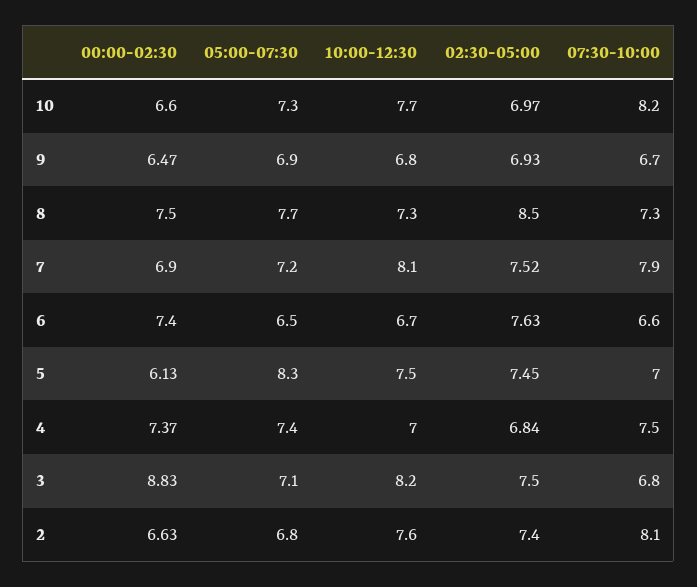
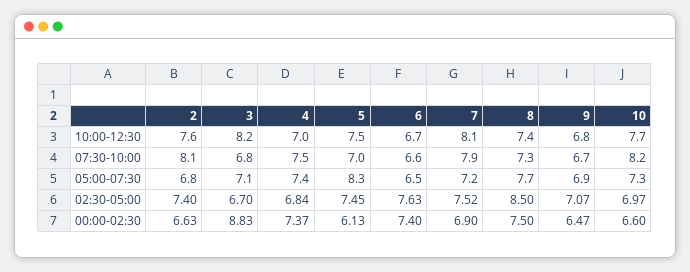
02:30-05:00, 9: 6.93 -> 7.07
10:00-12:30, 8: 7.3 -> 7.4
02:30-05:00, 3: 7.5 -> 6.7

